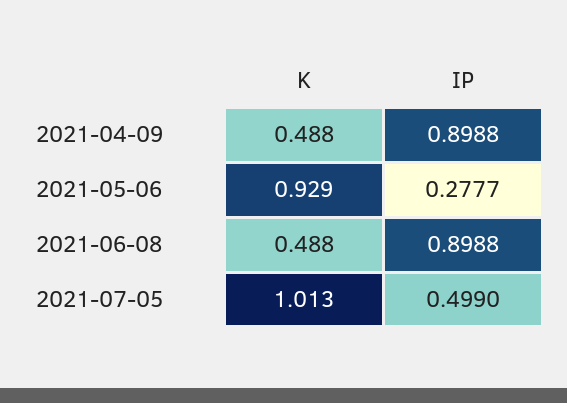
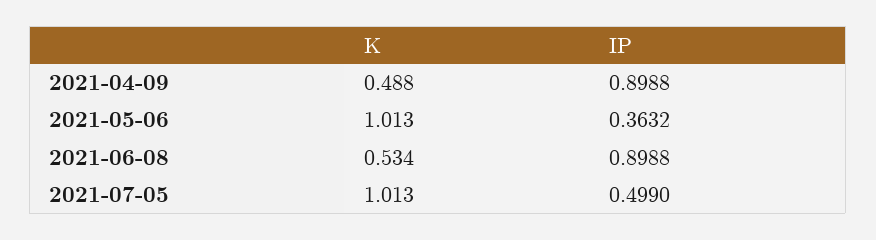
K, 2021-05-06: 0.929 -> 1.013
IP, 2021-05-06: 0.2777 -> 0.3632
K, 2021-06-08: 0.488 -> 0.534

